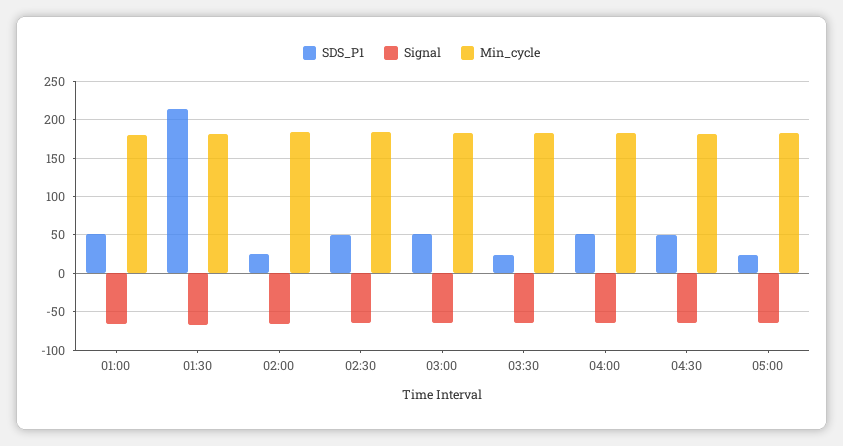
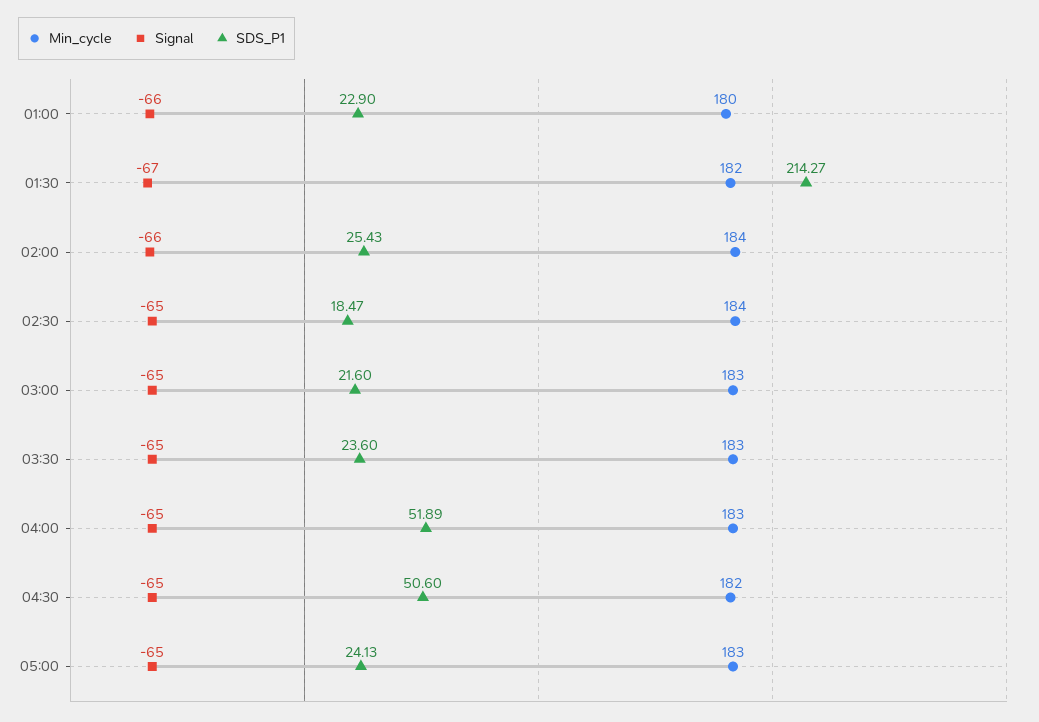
SDS_P1, 01:00: 50 -> 22.9
SDS_P1, 02:30: 50 -> 18.47
SDS_P1, 03:00: 50 -> 21.6

